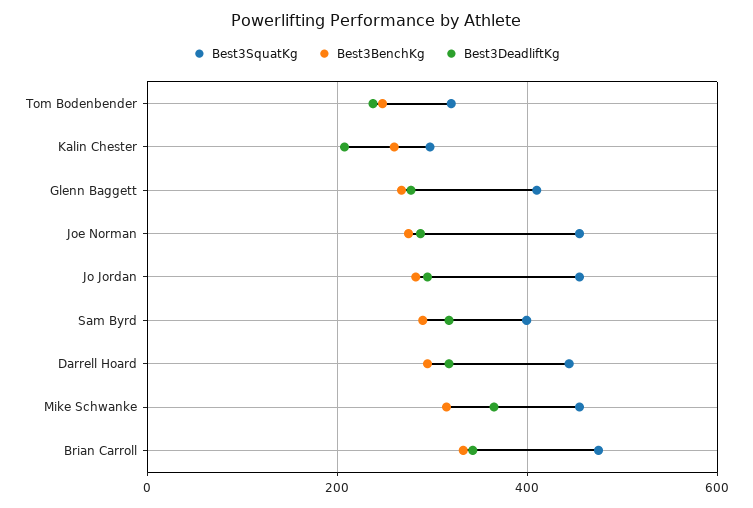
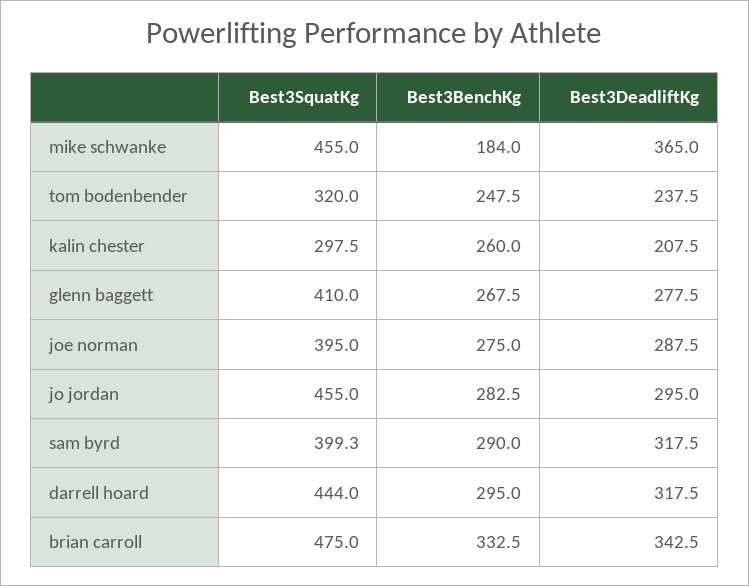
Best3SquatKg, Joe Norman: 460 -> 395
Best3BenchKg, Mike Schwanke: 320 -> 184

